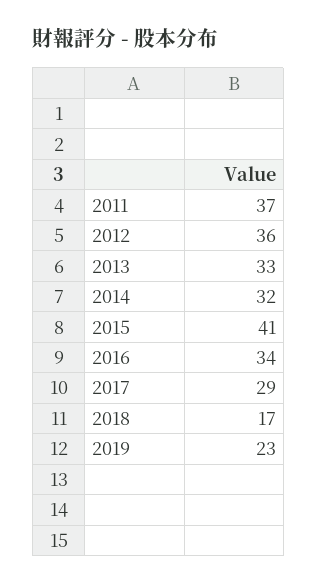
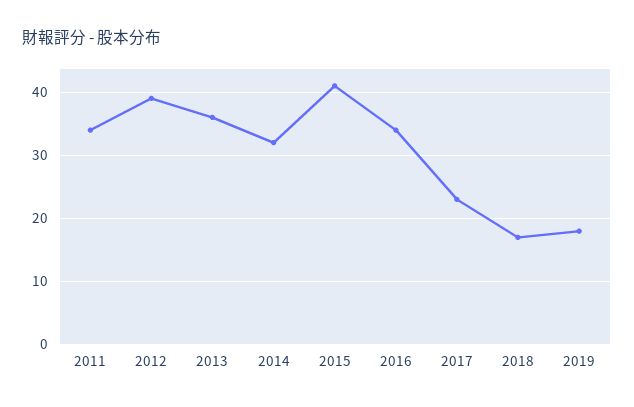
2011: 37 -> 34
2012: 36 -> 39
2013: 33 -> 36
2017: 29 -> 23
2019: 23 -> 18

